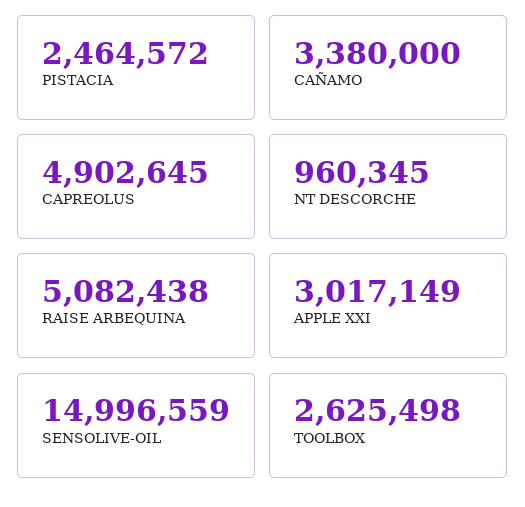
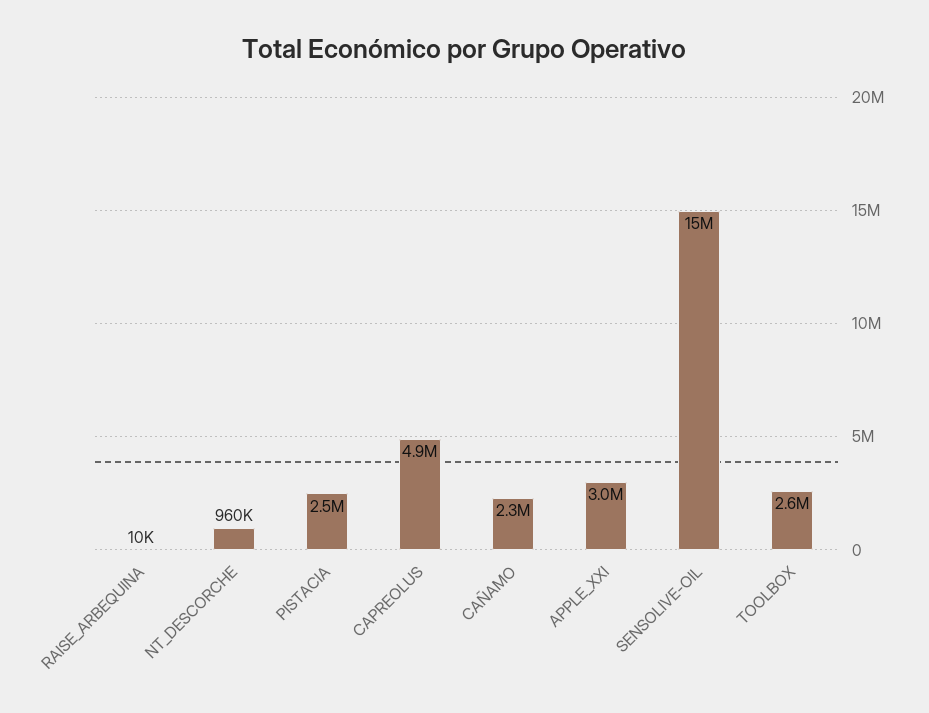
CAÑAMO: 3380000 -> 2300000
RAISE ARBEQUINA: 5082438 -> 10000

